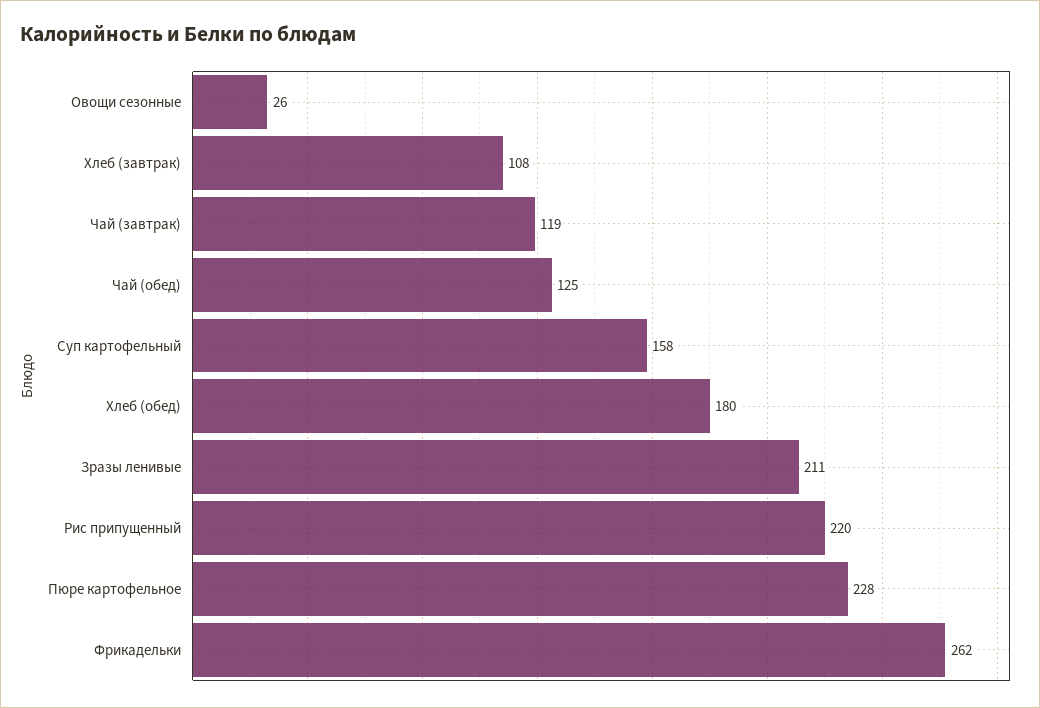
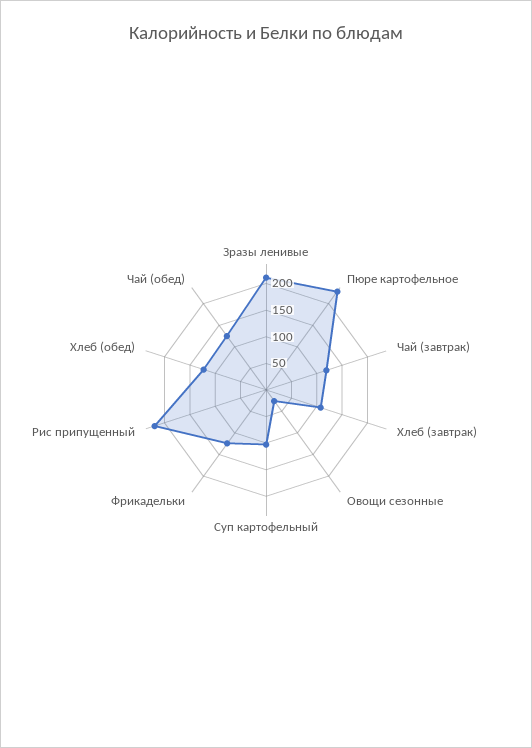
Суп картофельный: 158 -> 100
Хлеб (обед): 180 -> 125
Фрикадельки: 262 -> 125

